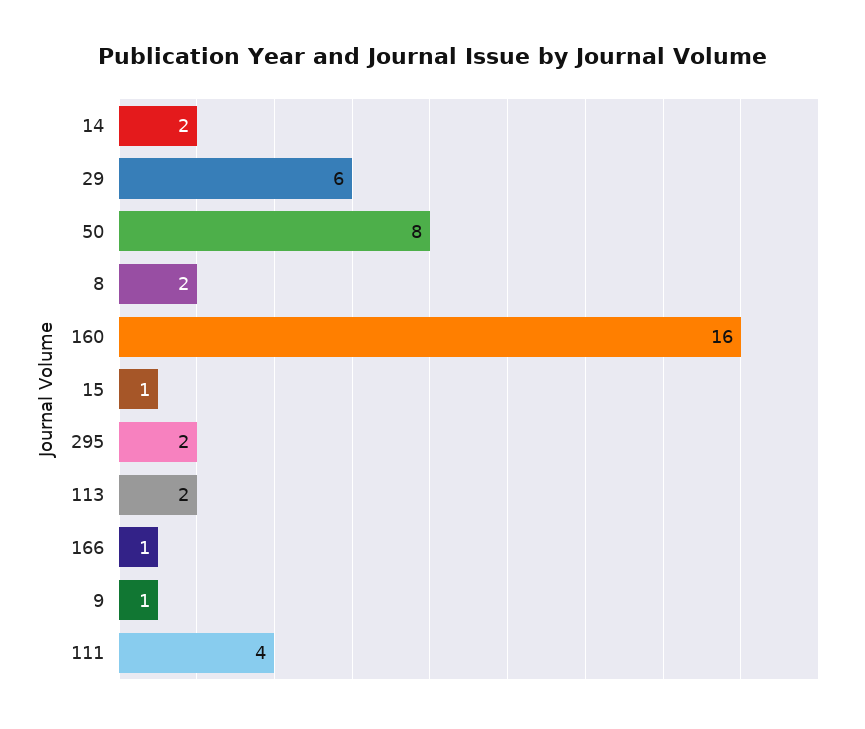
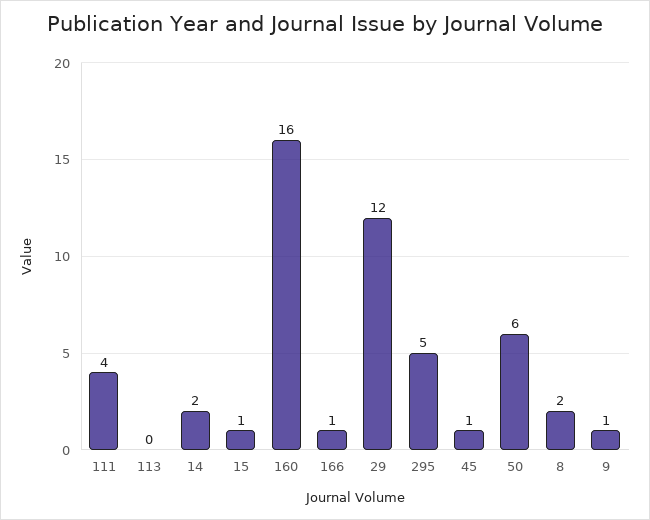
29: 6 -> 12
50: 8 -> 6
295: 2 -> 5
113: 2 -> 0
45: none -> 1

